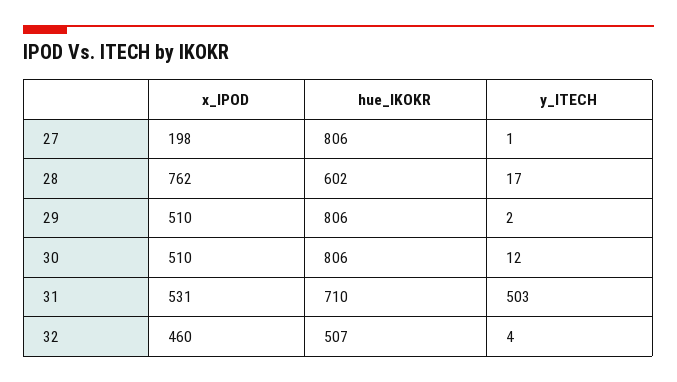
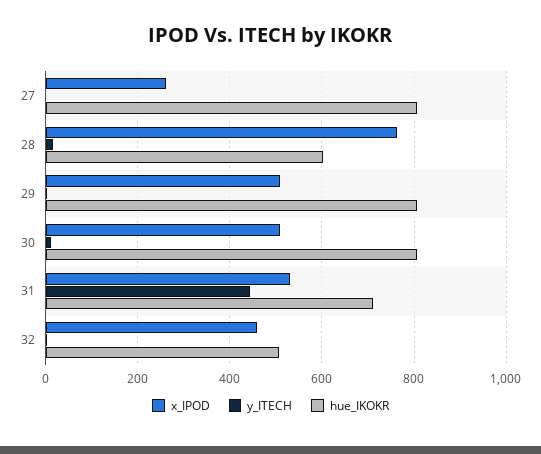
x_IPOD, 27: 198 -> 260
y_ITECH, 31: 503 -> 440

